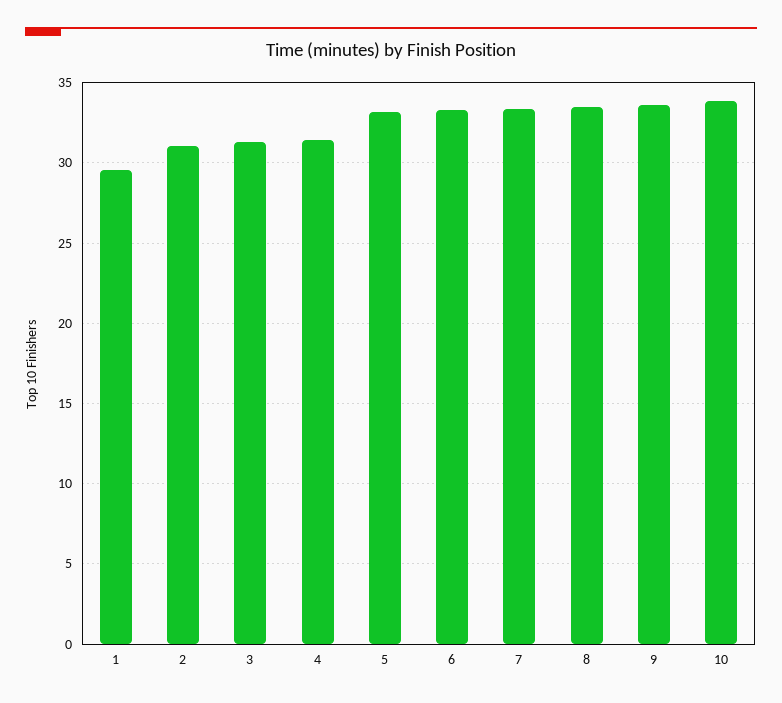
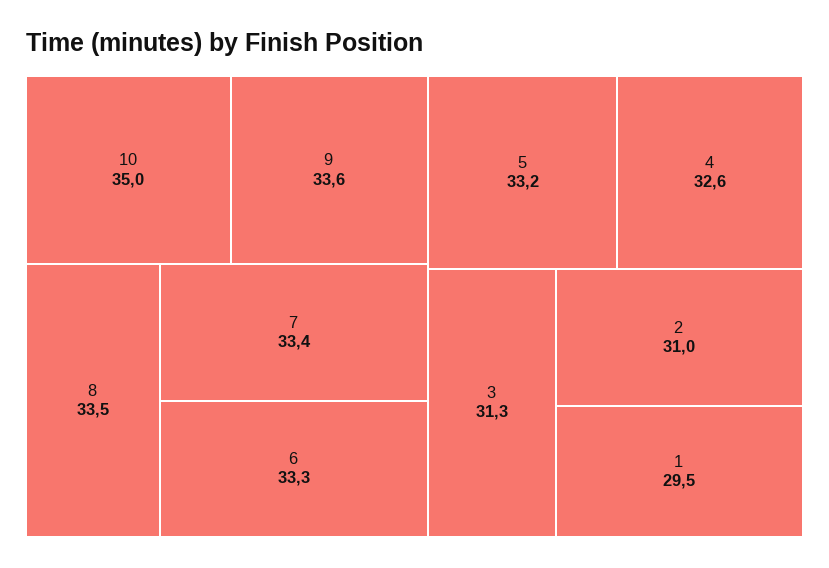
4: 31.5 -> 32.6
10: 34 -> 35

